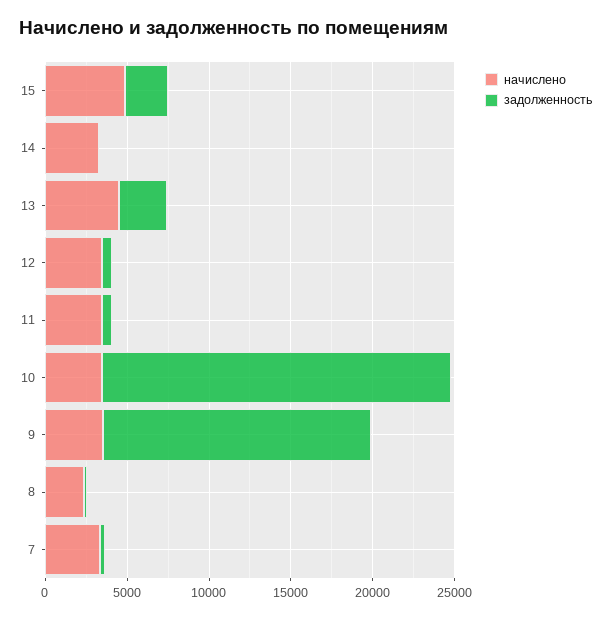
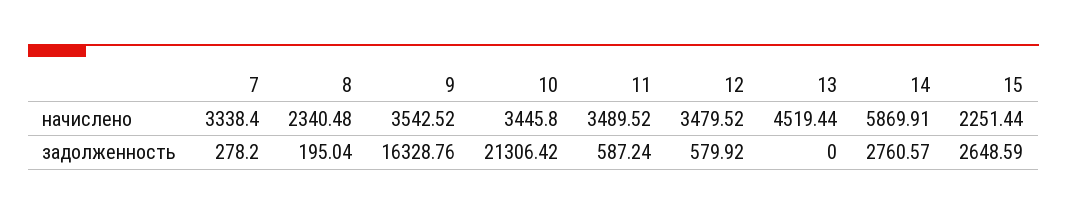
начислено, 15: 5000 -> 2251.44
начислено, 14: 3000 -> 5869.91
задолженность, 14: 0 -> 2760.57
задолженность, 13: 3000 -> 0

